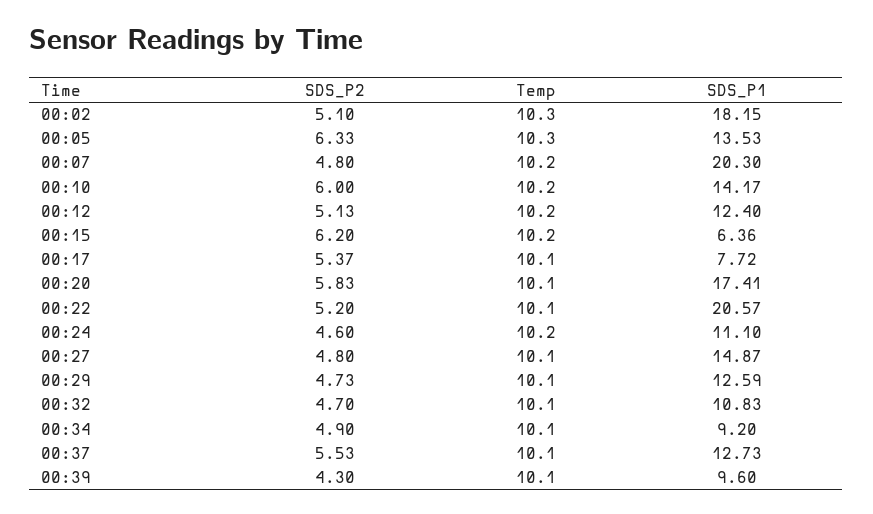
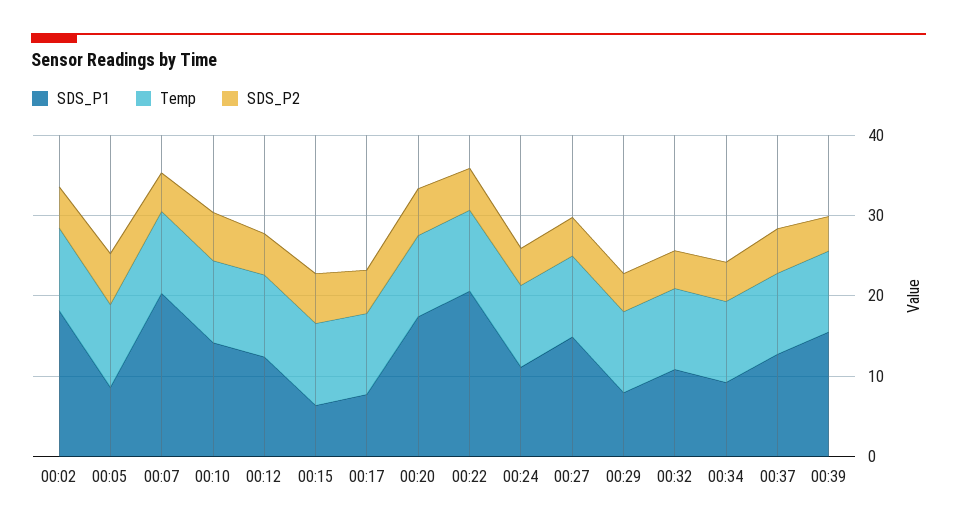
SDS_P1, 00:05: 13.53 -> 8
SDS_P1, 00:29: 12.59 -> 8
SDS_P1, 00:39: 9.6 -> 16

